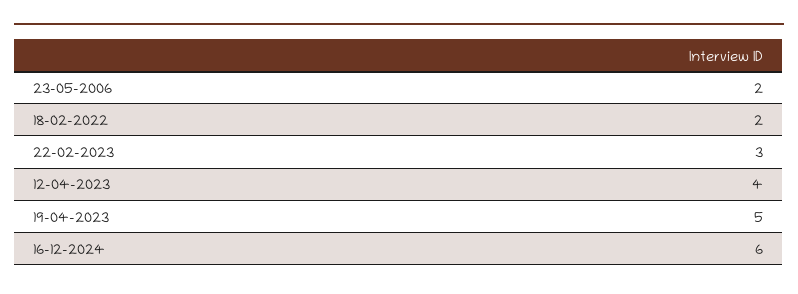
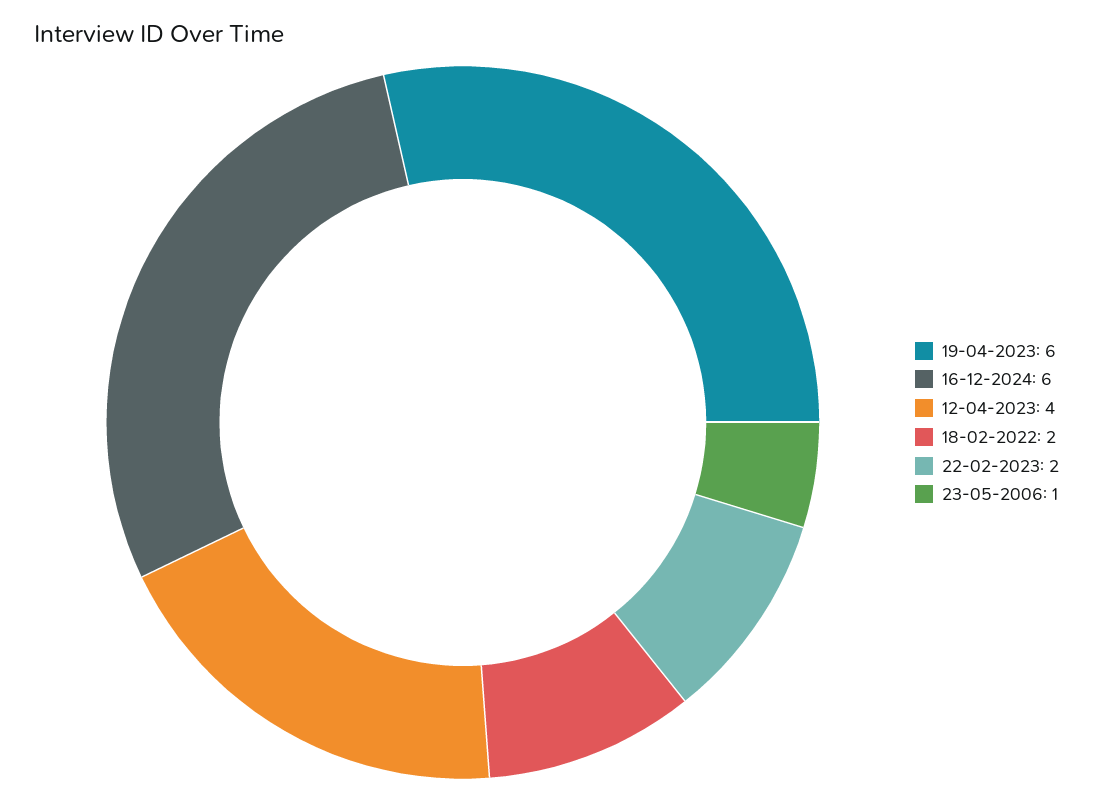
23-05-2006: 2 -> 1
22-02-2023: 3 -> 2
19-04-2023: 5 -> 6

